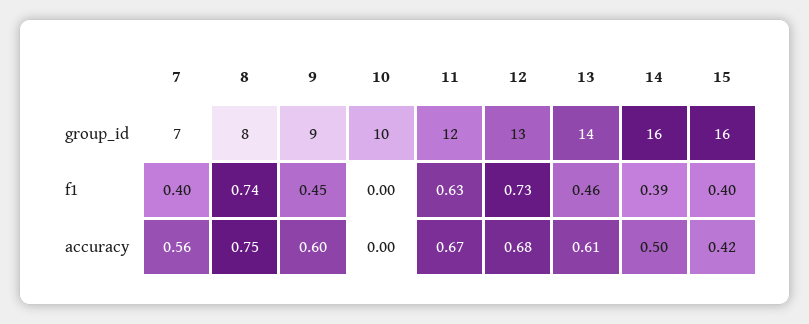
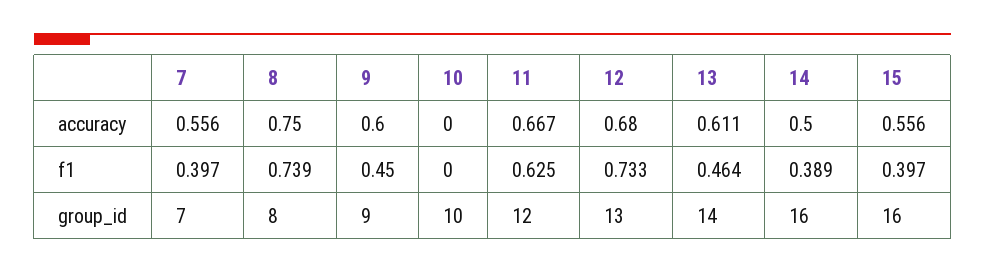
15, accuracy: 0.42 -> 0.556

